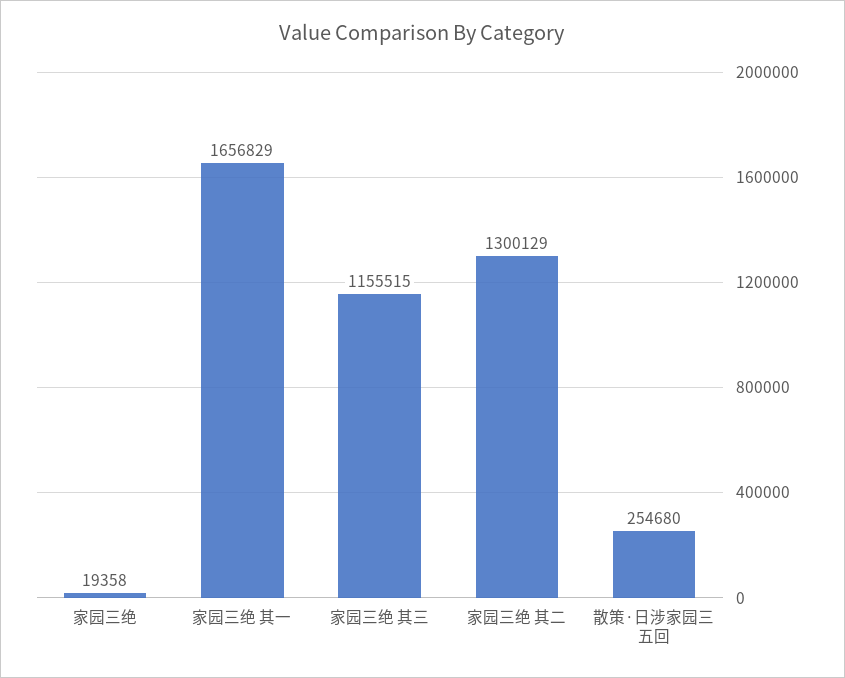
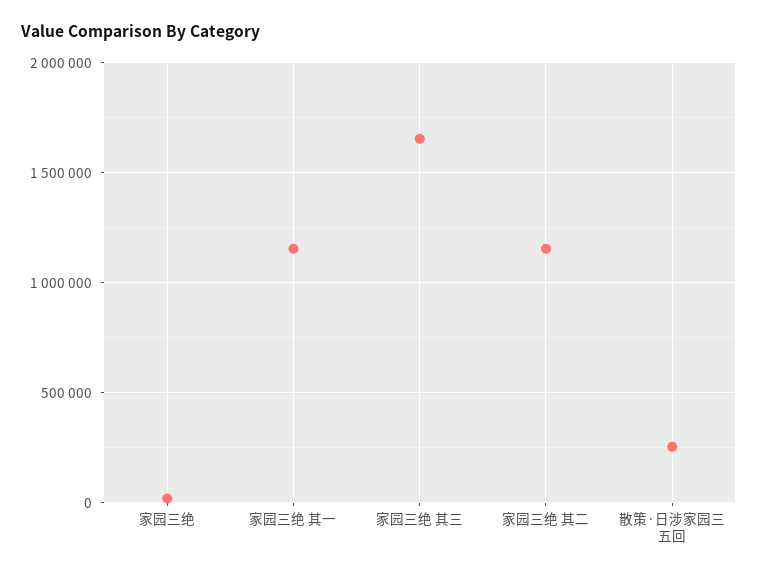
家园三绝 其一: 1656829 -> 1150000
家园三绝 其三: 1155515 -> 1650000
家园三绝 其二: 1300129 -> 1150000

